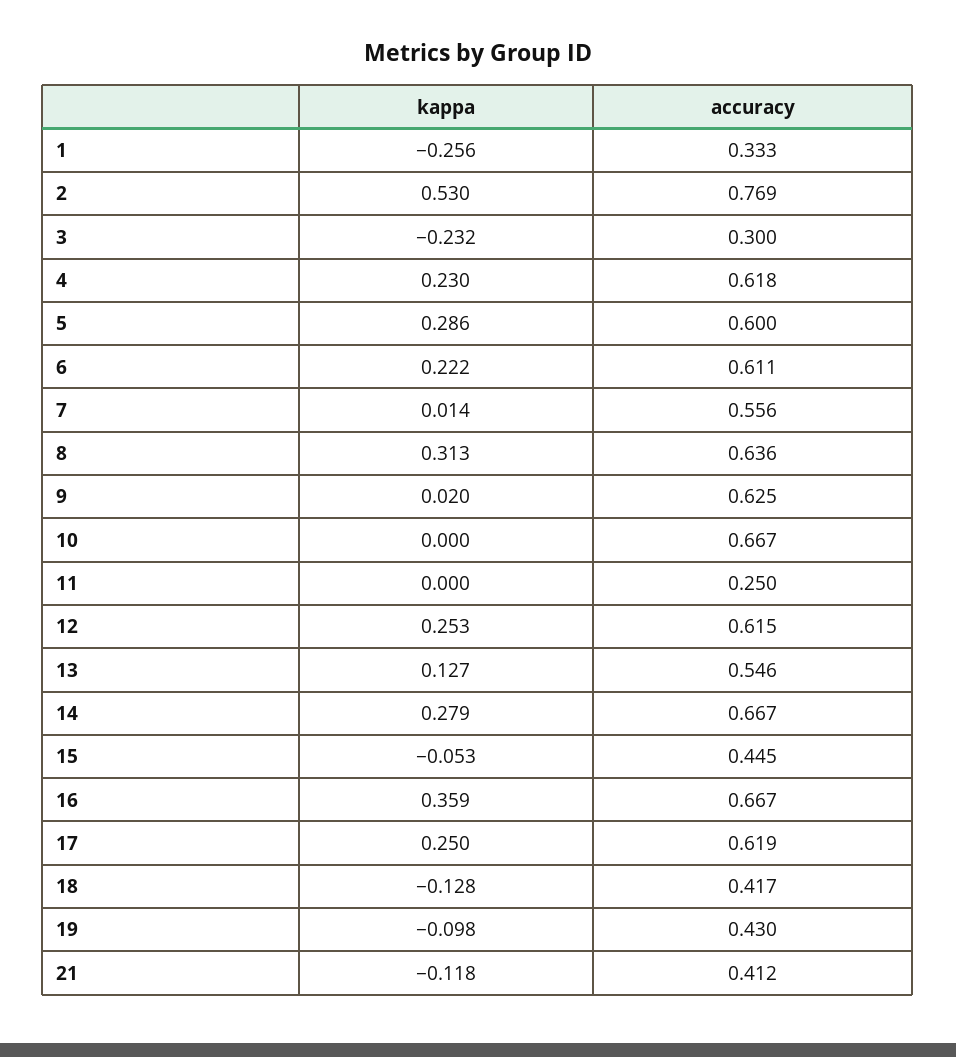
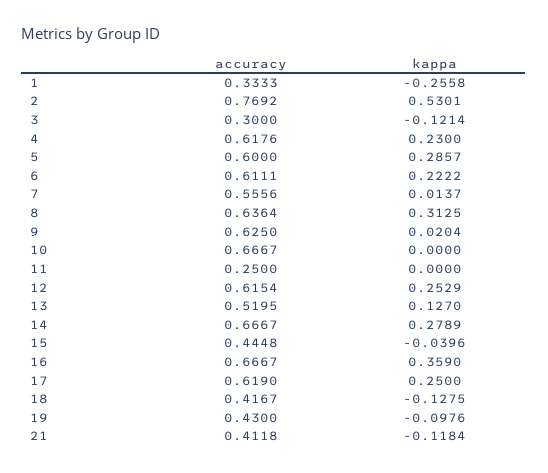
kappa, 3: -0.232 -> -0.1214
accuracy, 13: 0.546 -> 0.5195
kappa, 15: -0.053 -> -0.0396

